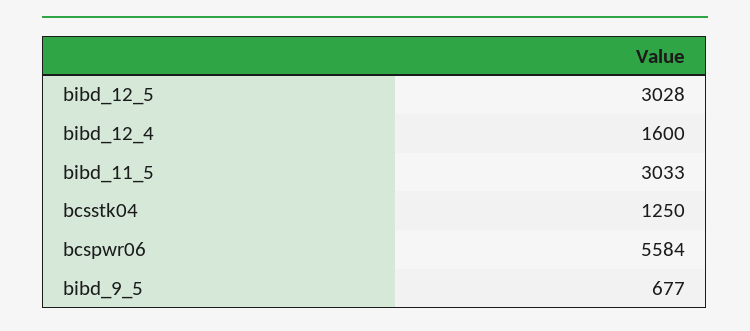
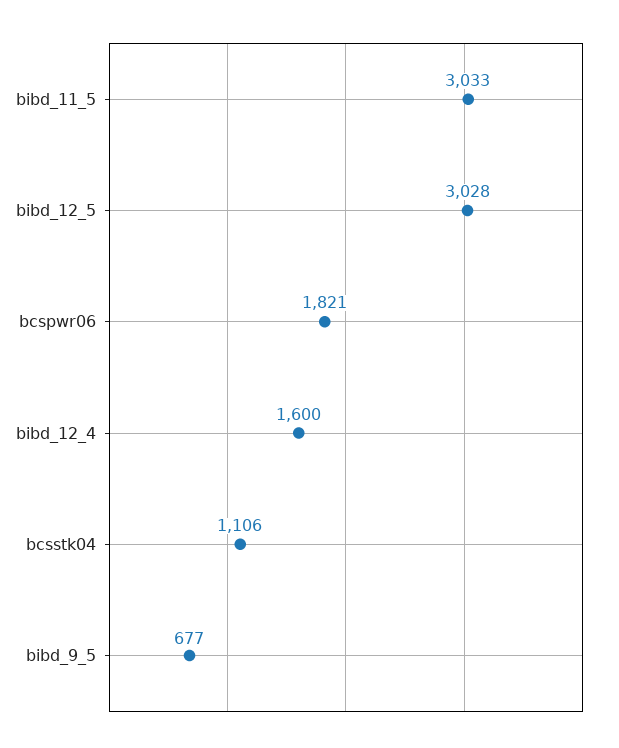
bcsstk04: 1250 -> 1106
bcspwr06: 5584 -> 1821

